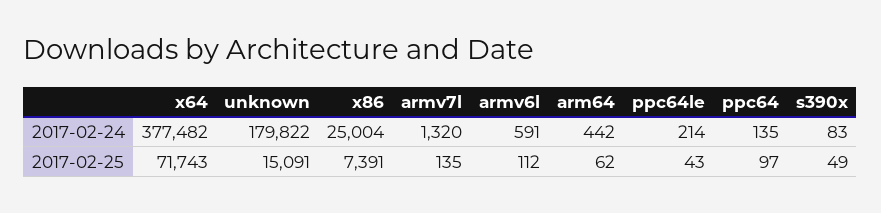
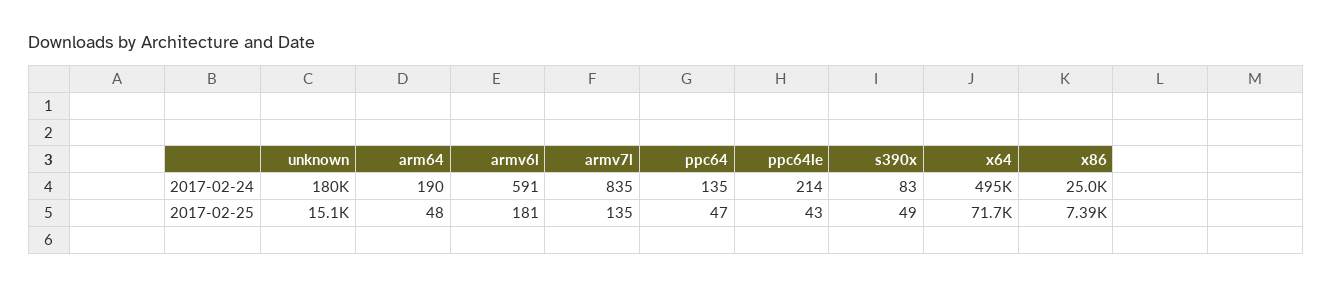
x64, 2017-02-24: 377482 -> 495000
armv7l, 2017-02-24: 1320 -> 835
arm64, 2017-02-24: 442 -> 190
armv6l, 2017-02-25: 112 -> 181
arm64, 2017-02-25: 62 -> 48
ppc64, 2017-02-25: 97 -> 47

